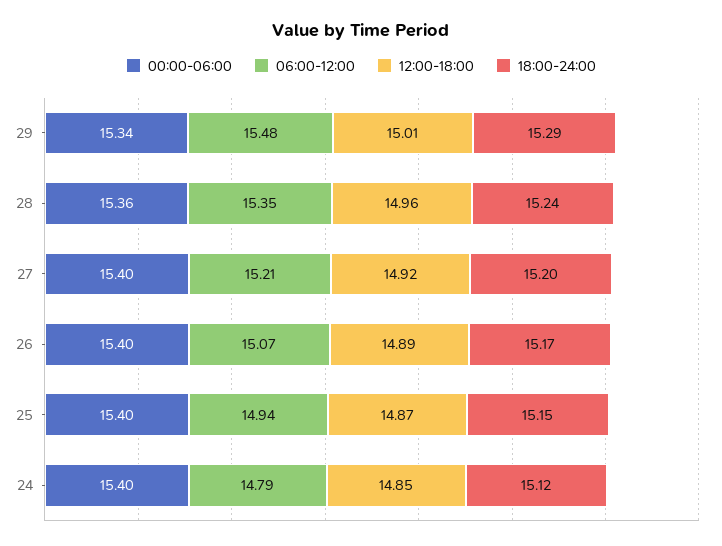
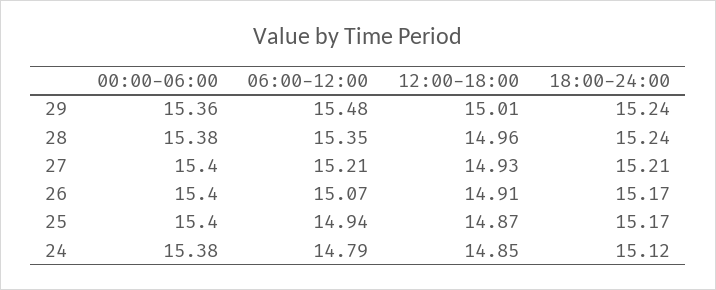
00:00-06:00, 29: 15.34 -> 15.36
18:00-24:00, 29: 15.29 -> 15.24
00:00-06:00, 28: 15.36 -> 15.38
12:00-18:00, 27: 14.92 -> 14.93
18:00-24:00, 27: 15.2 -> 15.21
12:00-18:00, 26: 14.89 -> 14.91
18:00-24:00, 25: 15.15 -> 15.17
00:00-06:00, 24: 15.4 -> 15.38

